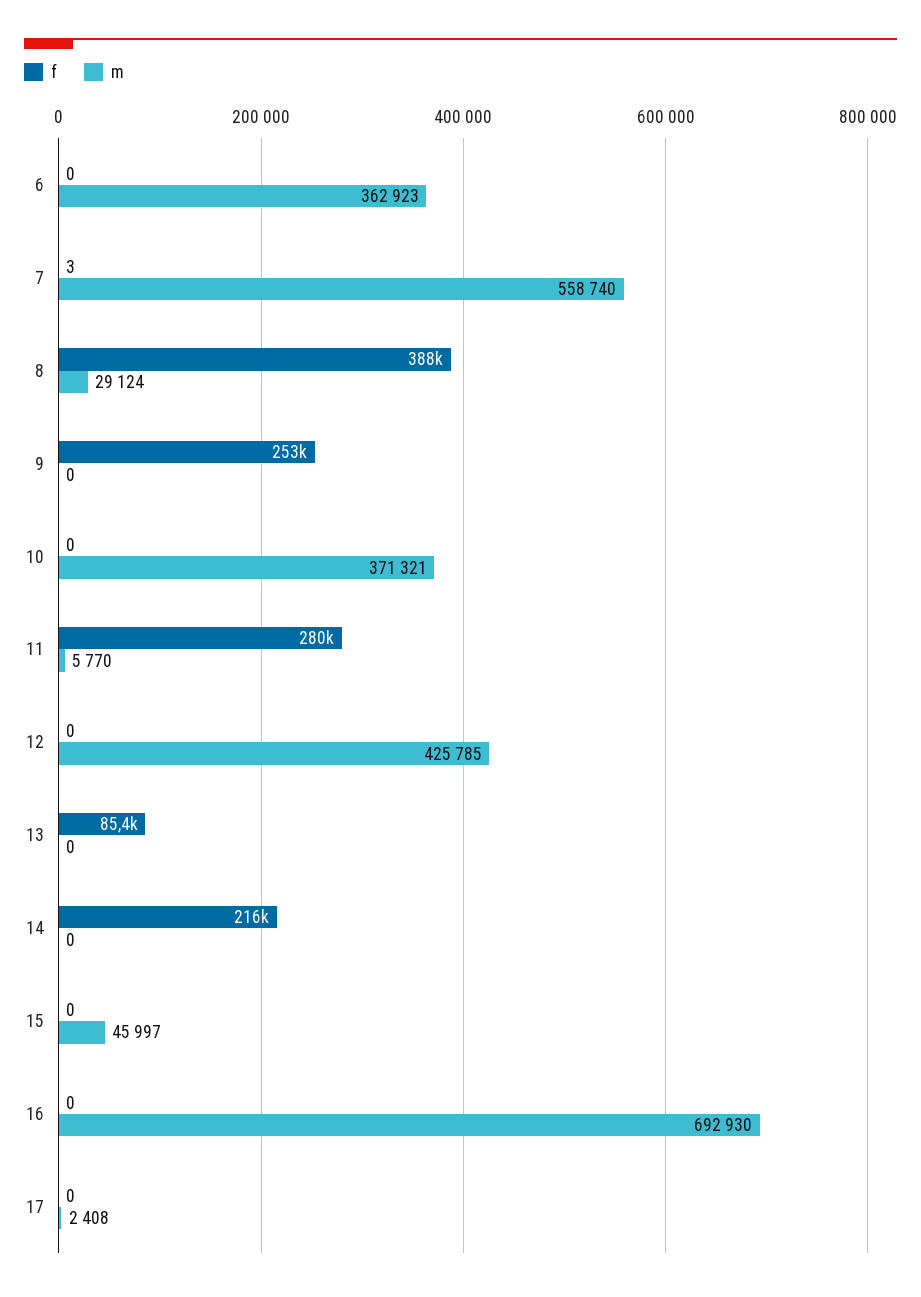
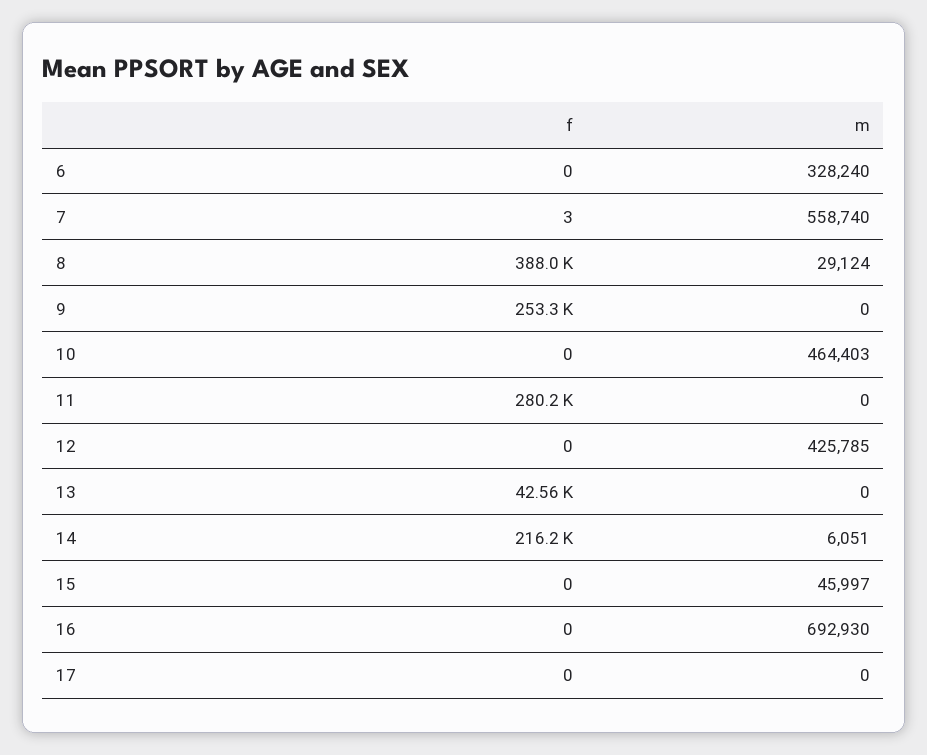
m, 6: 362923 -> 328240
m, 10: 371321 -> 464403
m, 11: 5770 -> 0
f, 13: 85400 -> 42560
m, 14: 0 -> 6051
m, 17: 2408 -> 0

